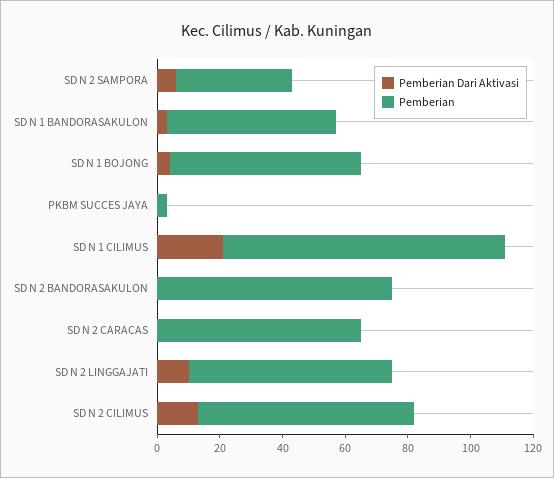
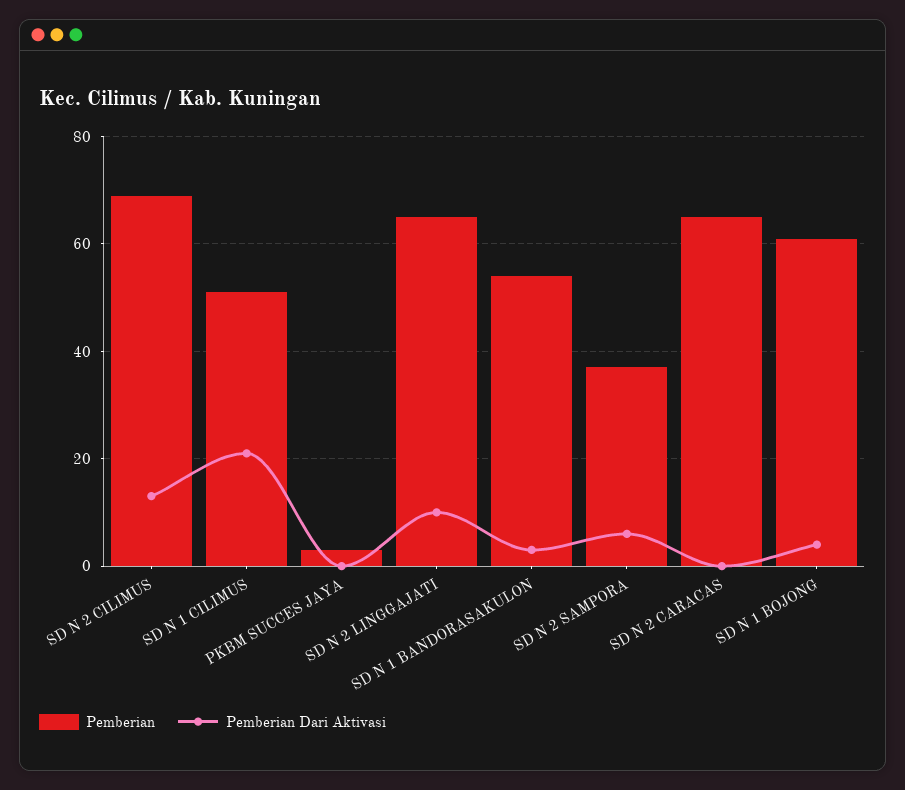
Pemberian, SD N 1 CILIMUS: 90 -> 50
Pemberian Dari Aktivasi, SD N 2 BANDORASAKULON: 0 -> none
Pemberian, SD N 2 BANDORASAKULON: 75 -> none

